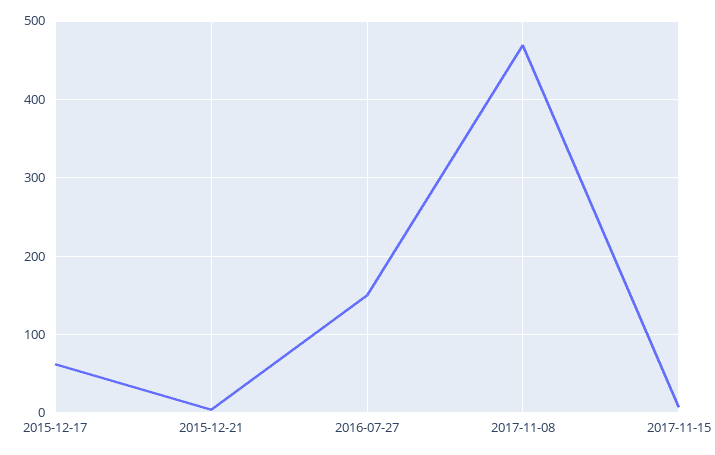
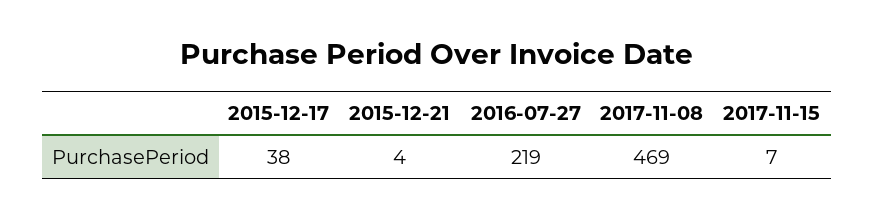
2015-12-17: 60 -> 38
2016-07-27: 150 -> 219

